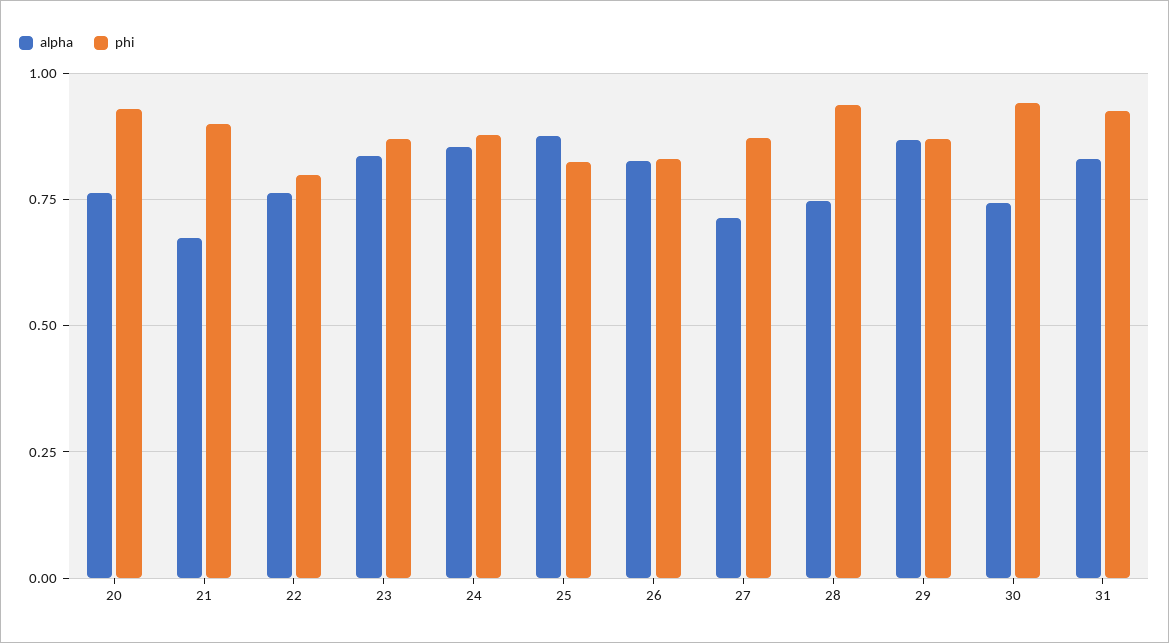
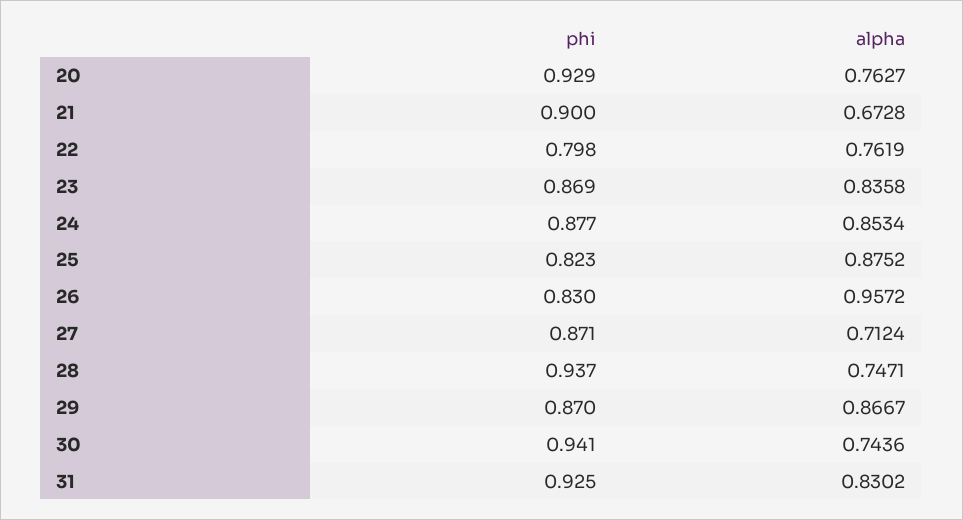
alpha, 26: 0.825 -> 0.9572

